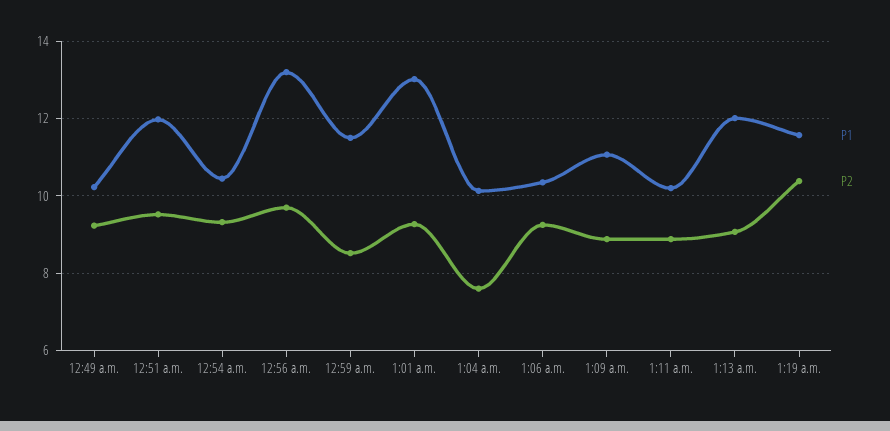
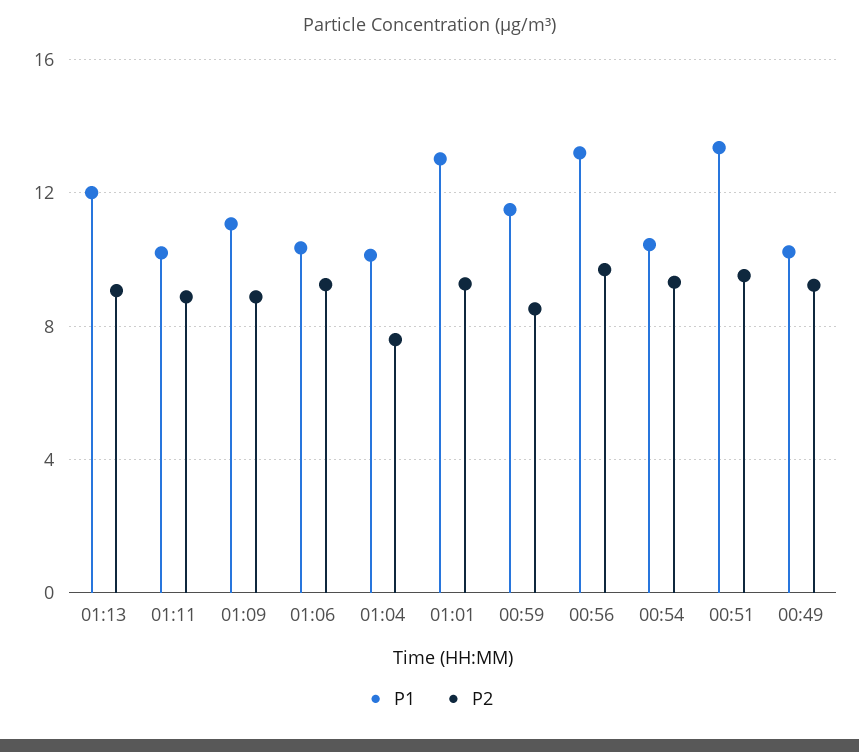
P1, 12:51 a.m.: 12 -> 13.5
P1, 1:19 a.m.: 11.6 -> none
P2, 1:19 a.m.: 10.4 -> none

